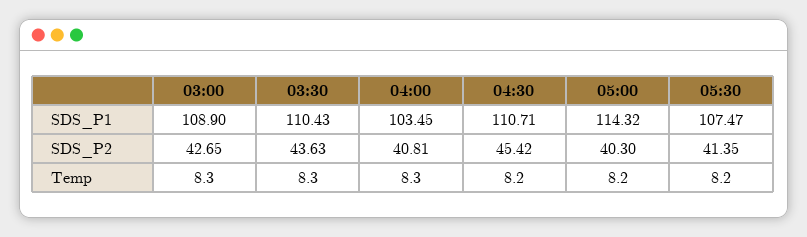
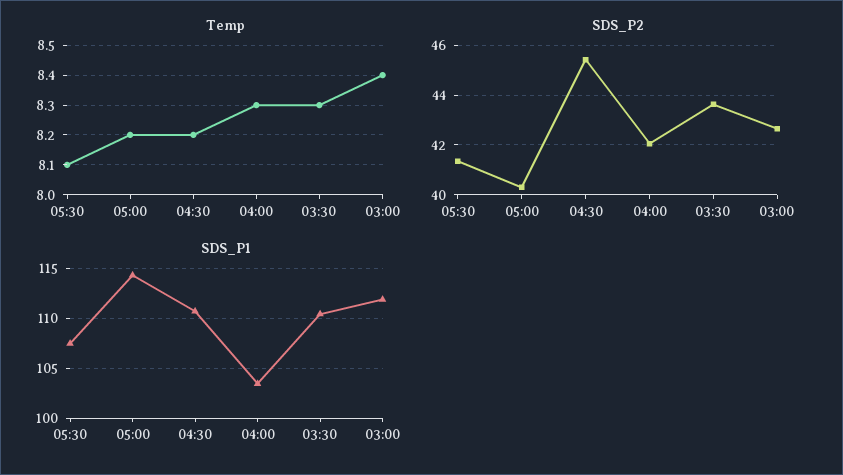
SDS_P1, 03:00: 108.9 -> 112
SDS_P2, 04:00: 40.81 -> 42
Temp, 03:00: 8.3 -> 8.4
Temp, 05:30: 8.2 -> 8.1

